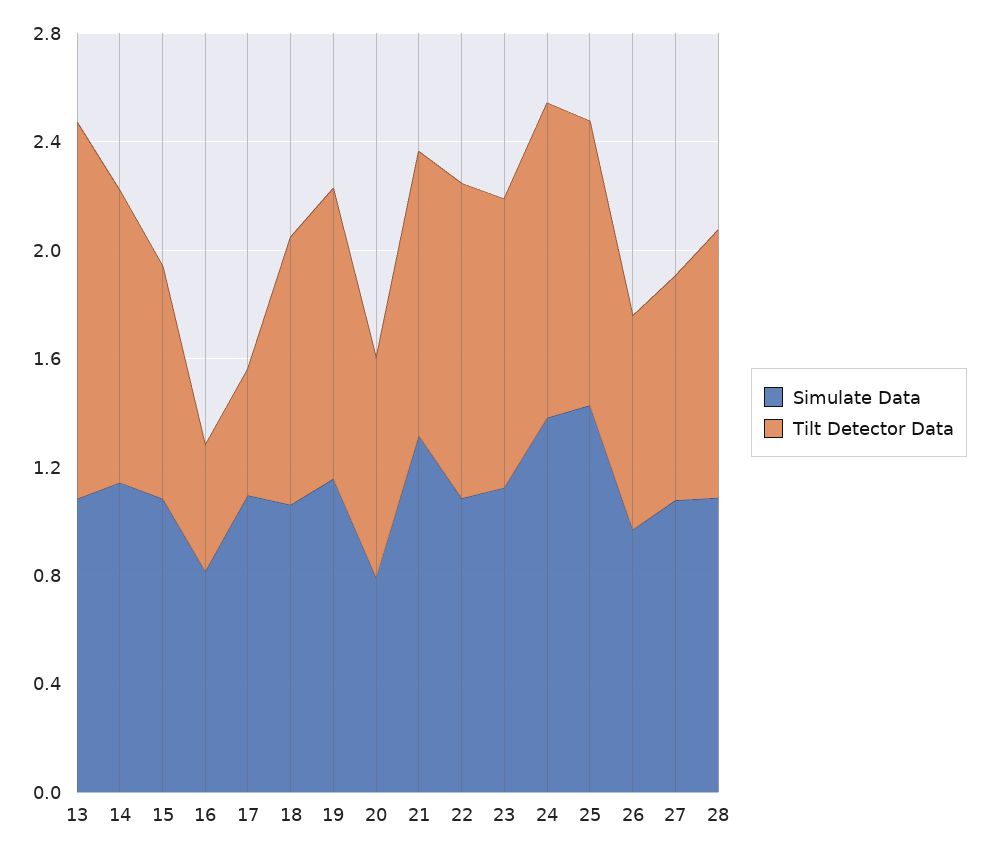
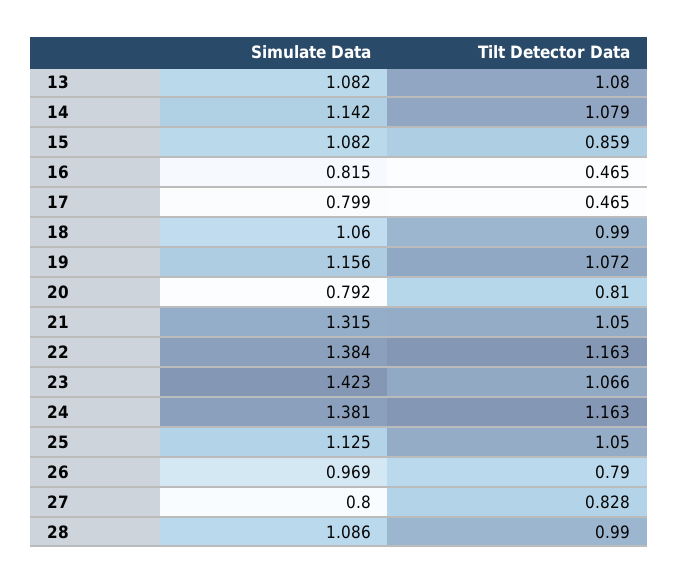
Tilt Detector Data, 13: 1.4 -> 1.08
Simulate Data, 17: 1.1 -> 0.799
Simulate Data, 22: 1.1 -> 1.384
Simulate Data, 23: 1.1 -> 1.423
Simulate Data, 25: 1.4 -> 1.125
Simulate Data, 27: 1.1 -> 0.8

